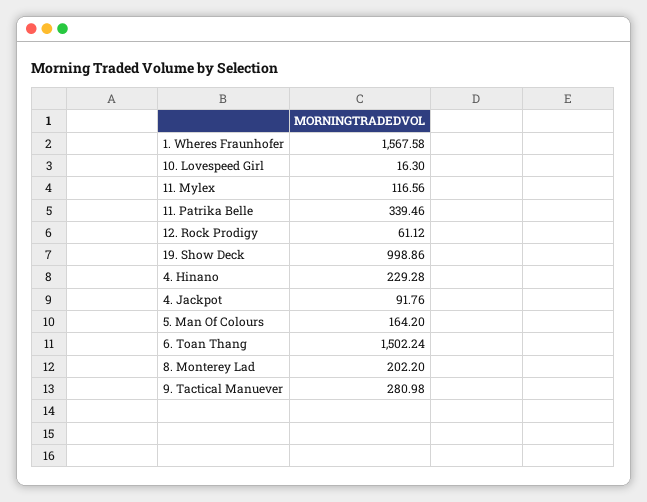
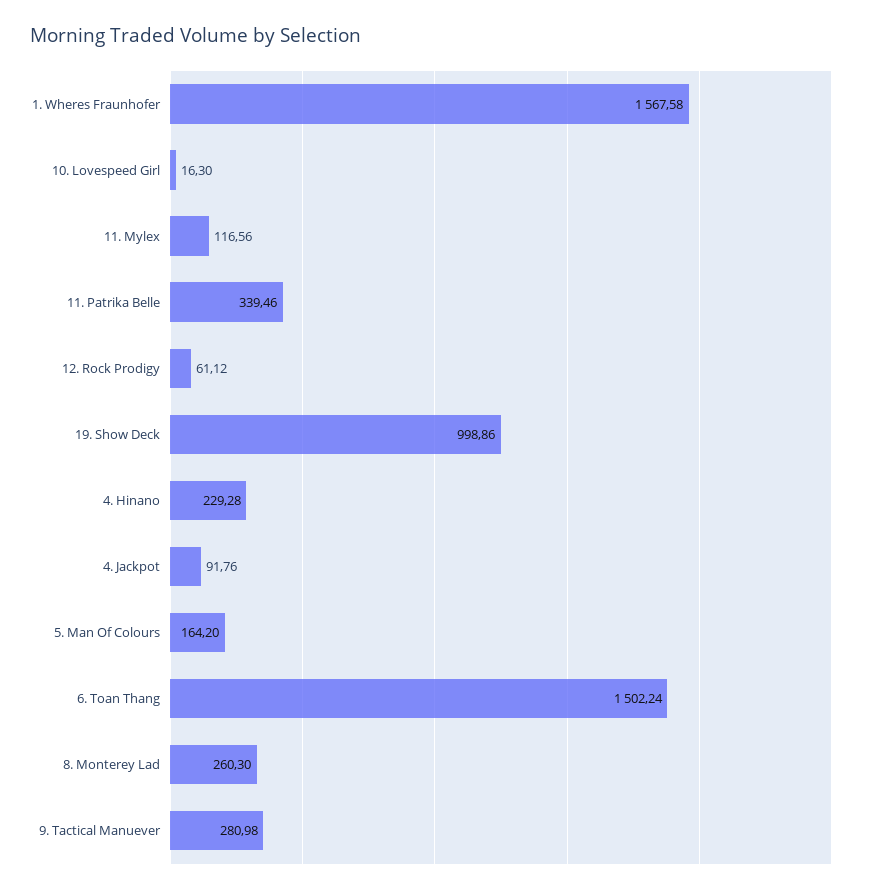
8. Monterey Lad: 202.2 -> 260.3

